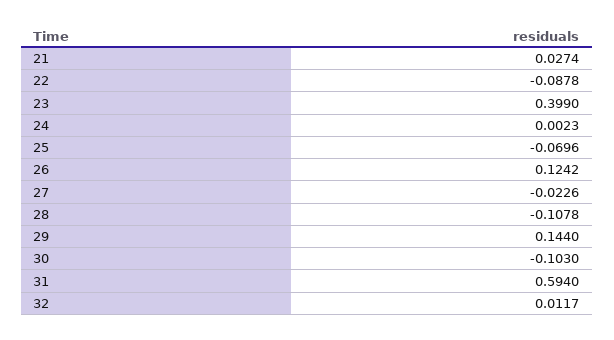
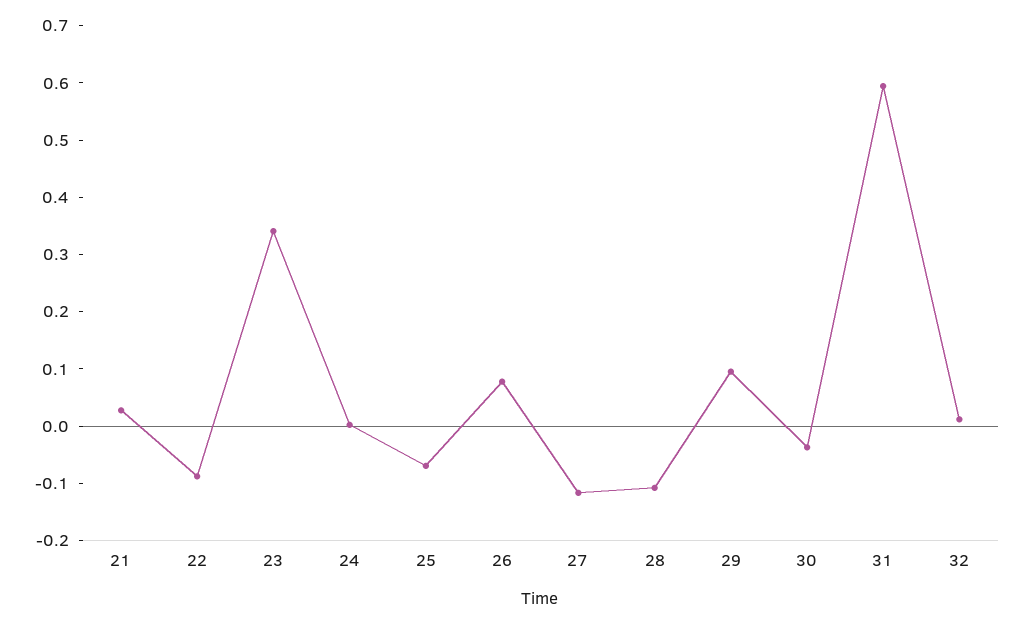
23: 0.399 -> 0.34
26: 0.1242 -> 0.08
27: -0.0226 -> -0.12
29: 0.144 -> 0.1
30: -0.103 -> -0.04

